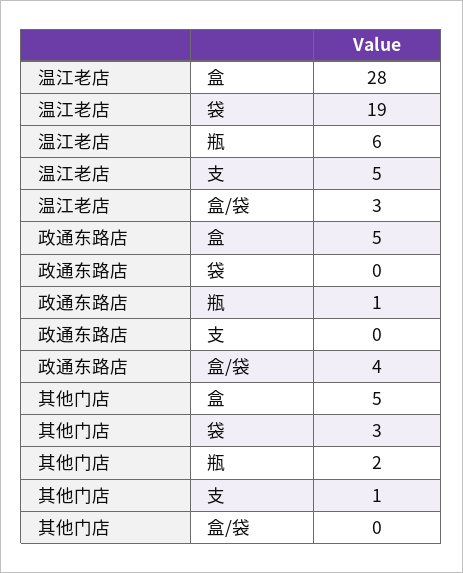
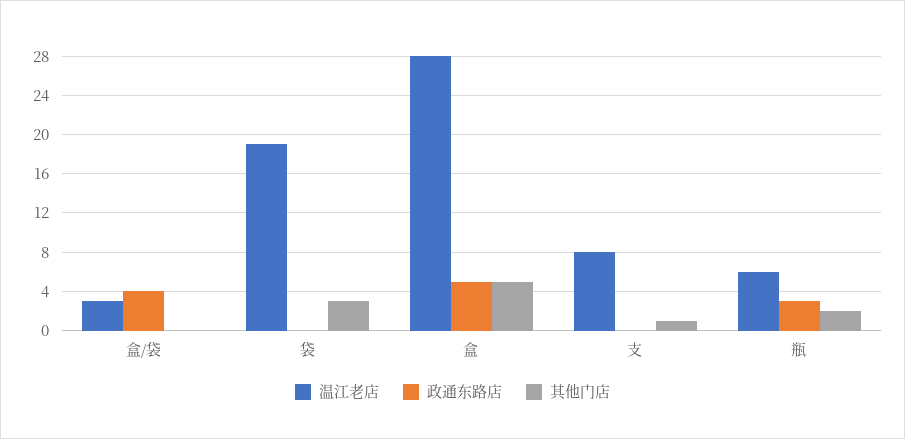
温江老店, 支: 5 -> 8
政通东路店, 瓶: 1 -> 3

